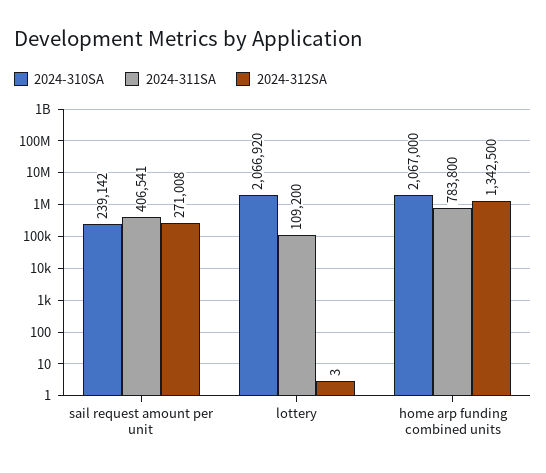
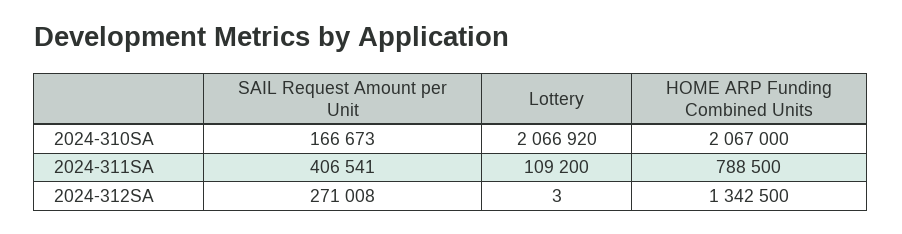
2024-310SA, sail request amount per unit: 239142 -> 166673
2024-311SA, home arp funding combined units: 783800 -> 788500

